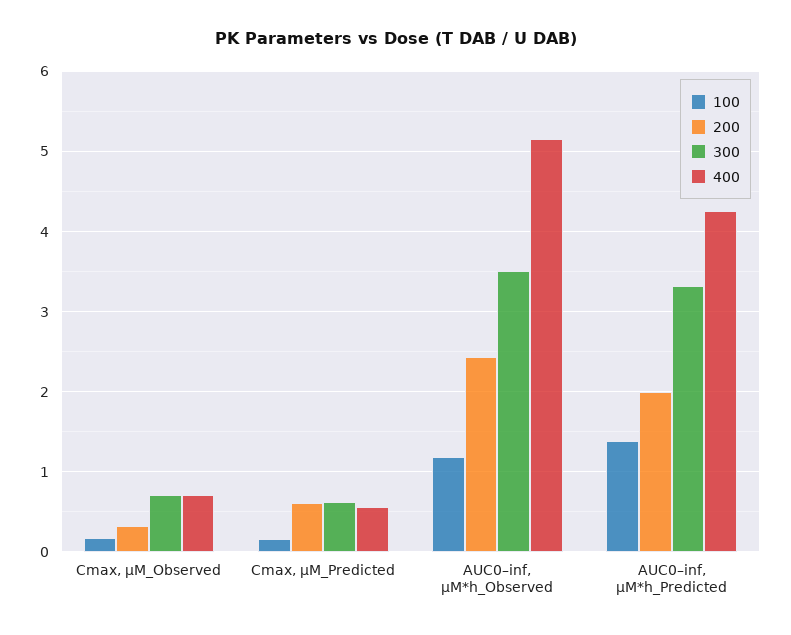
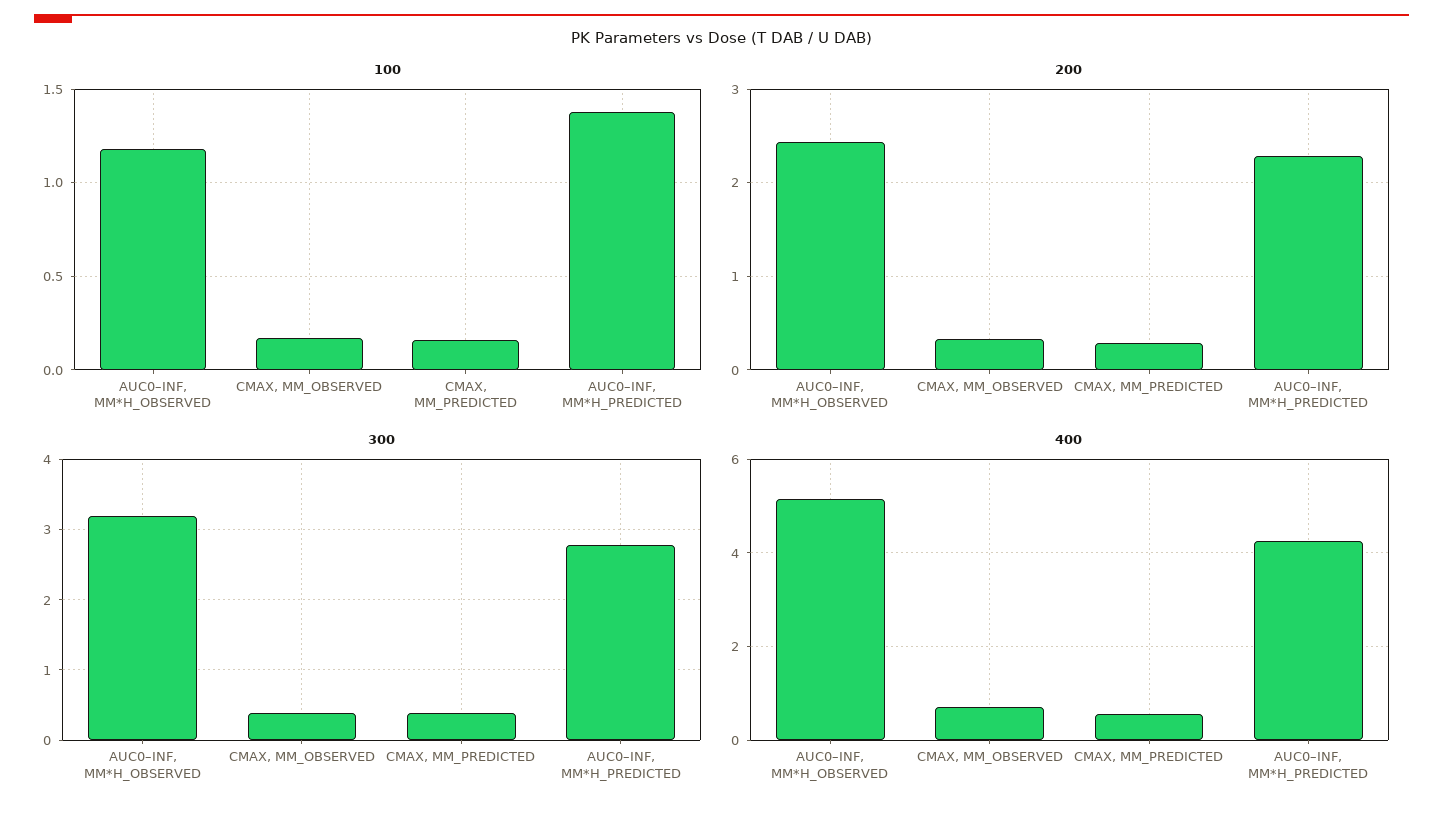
300, Cmax, µM_Observed: 0.7 -> 0.4
200, Cmax, µM_Predicted: 0.6 -> 0.3
300, Cmax, µM_Predicted: 0.6 -> 0.4
300, AUC0–inf, µM*h_Observed: 3.5 -> 3.2
200, AUC0–inf, µM*h_Predicted: 2 -> 2.3
300, AUC0–inf, µM*h_Predicted: 3.3 -> 2.8

